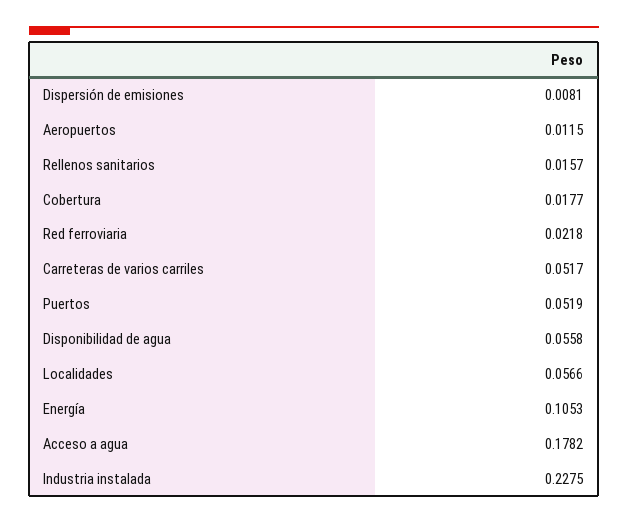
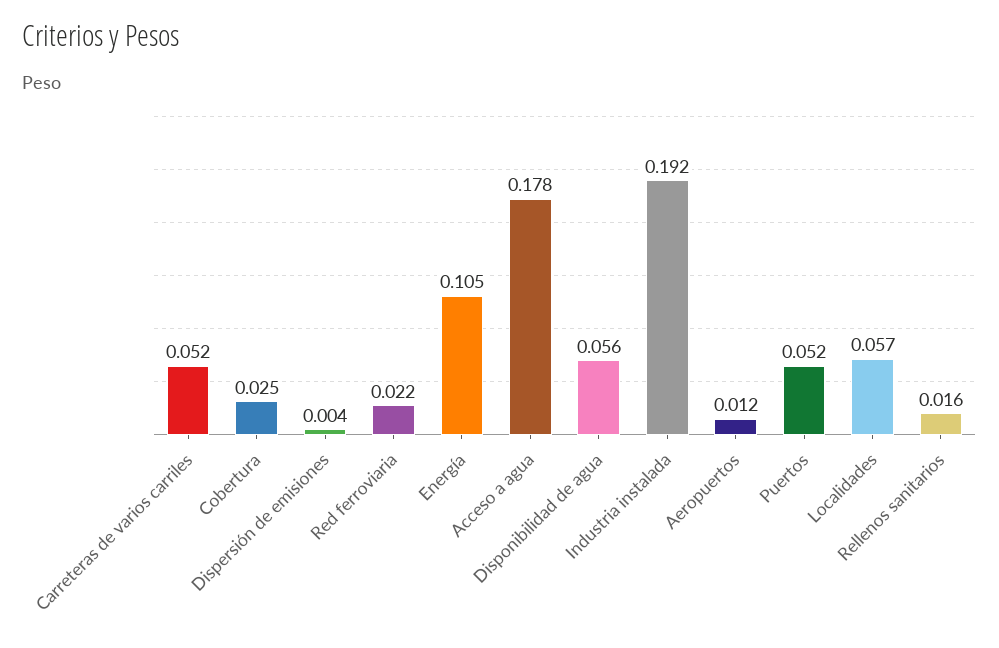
Dispersión de emisiones: 0.0081 -> 0.004
Cobertura: 0.0177 -> 0.025
Industria instalada: 0.2275 -> 0.192

